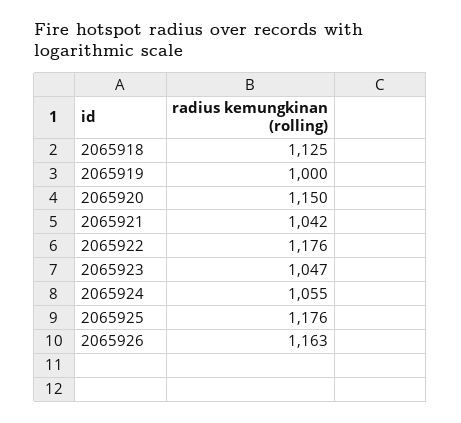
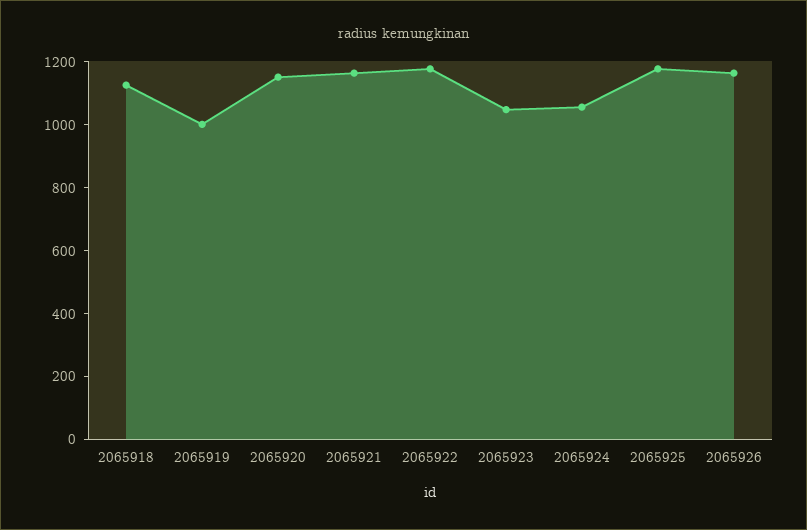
2065921: 1042 -> 1150

